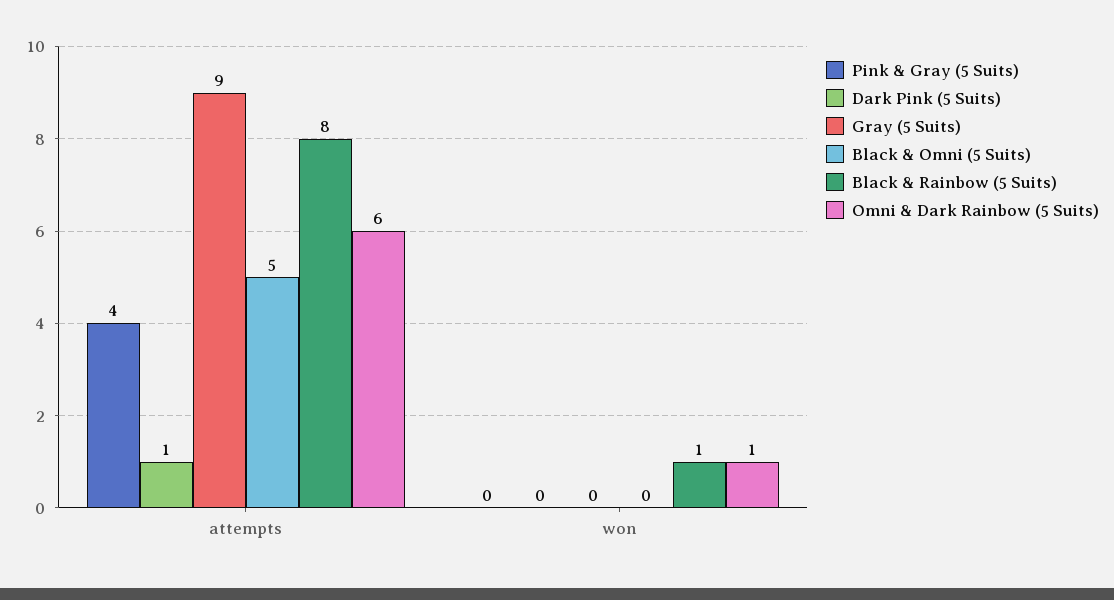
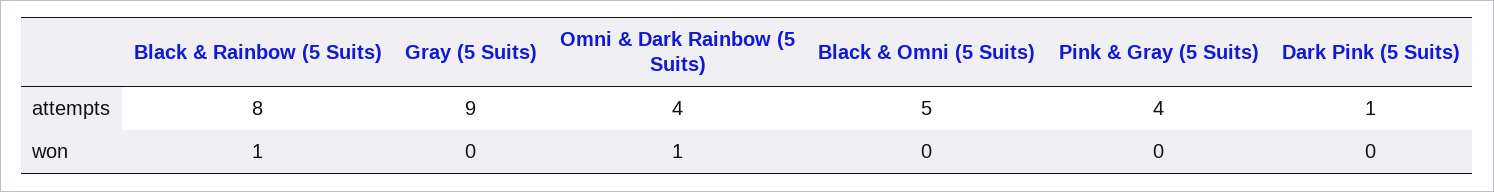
Omni & Dark Rainbow (5 Suits), attempts: 6 -> 4

